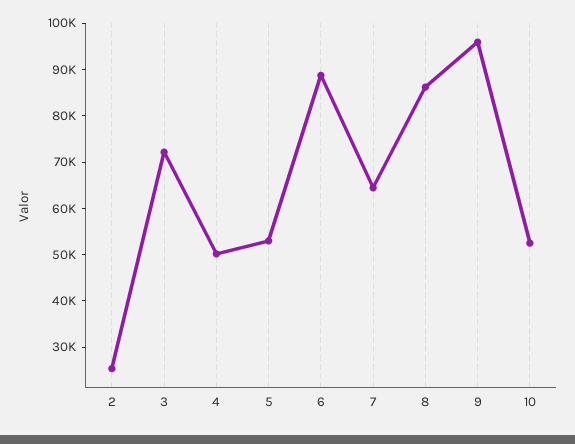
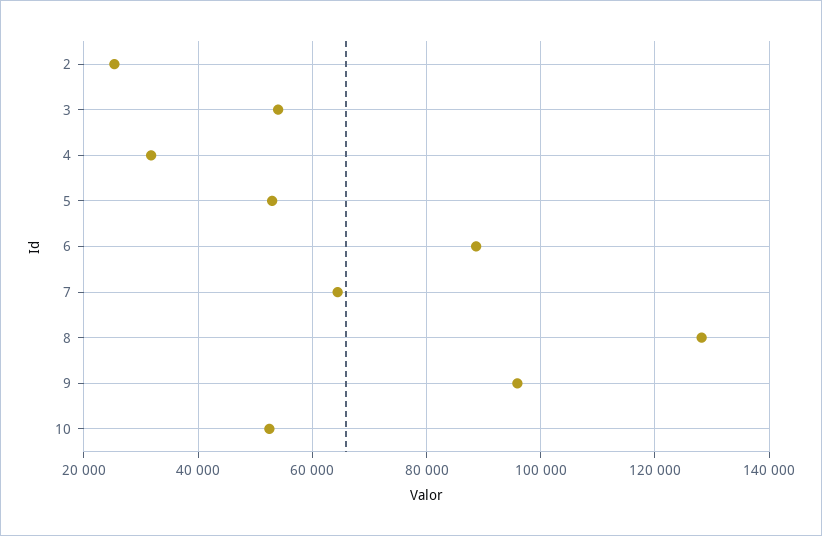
3: 72000 -> 54000
4: 50000 -> 32000
8: 86000 -> 128000

